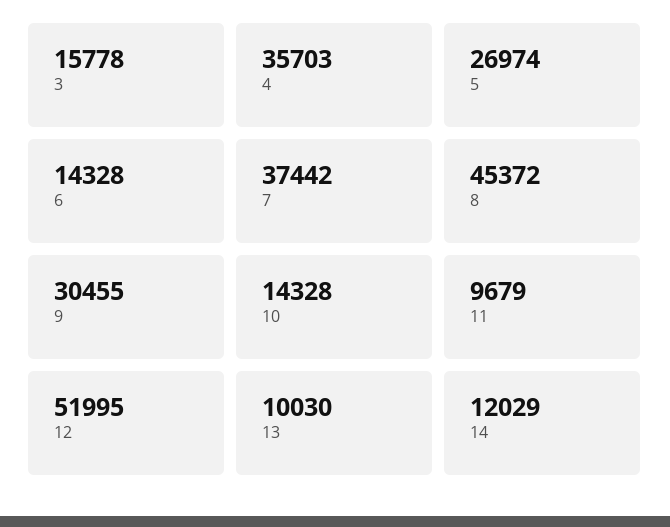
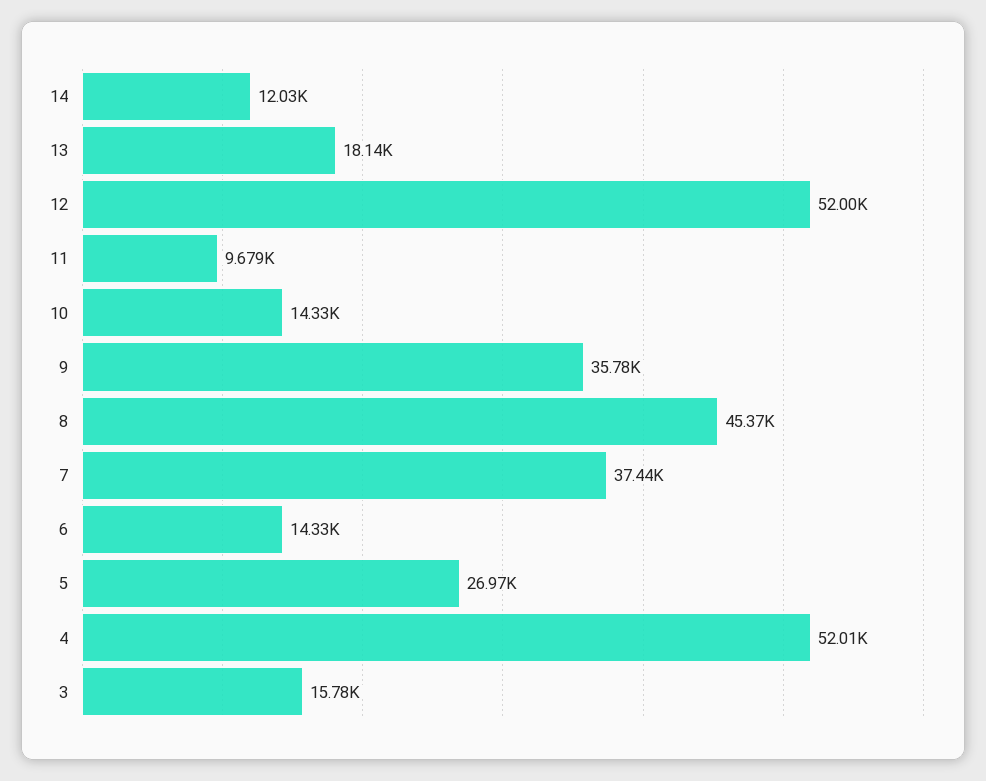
4: 35703 -> 52010
9: 30455 -> 35780
13: 10030 -> 18140

